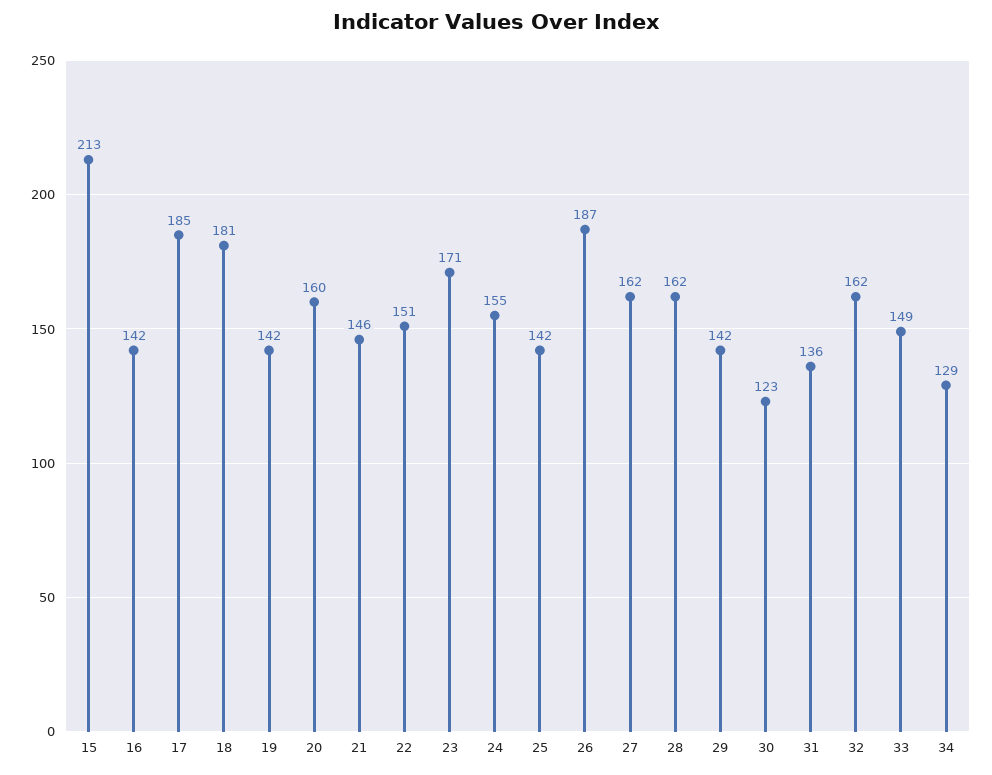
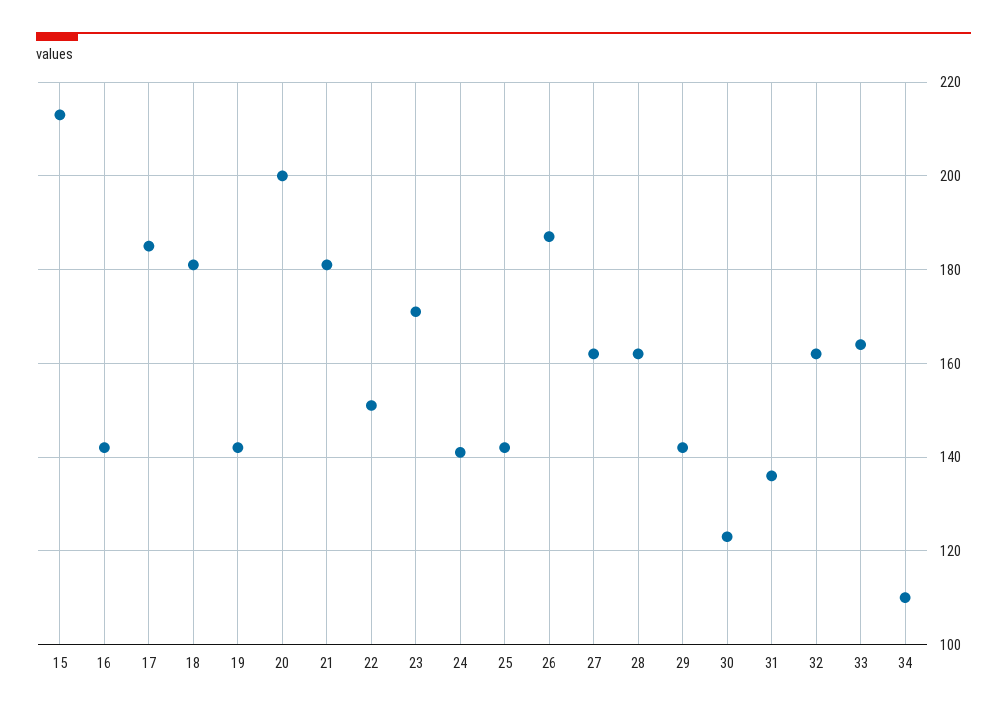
20: 160 -> 200
21: 146 -> 180
24: 155 -> 140
33: 149 -> 165
34: 129 -> 110

